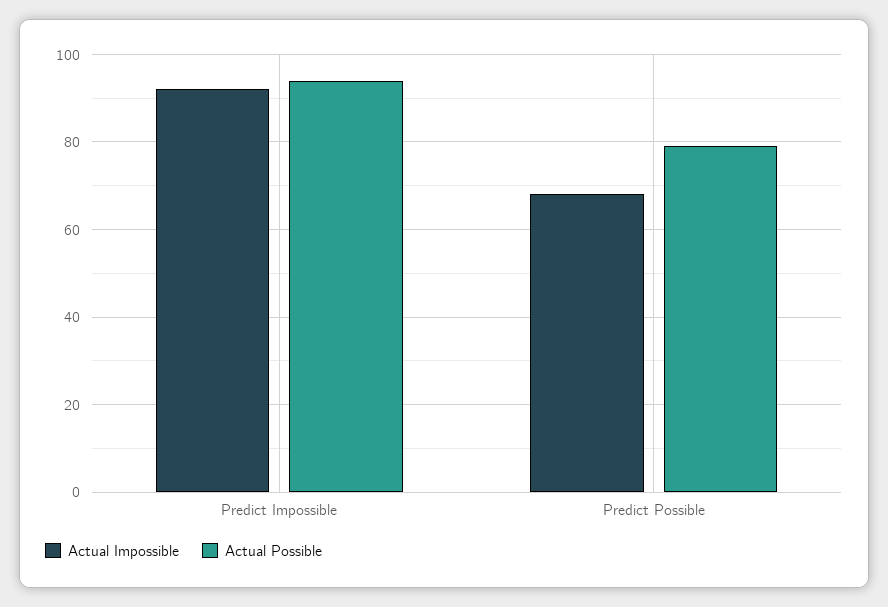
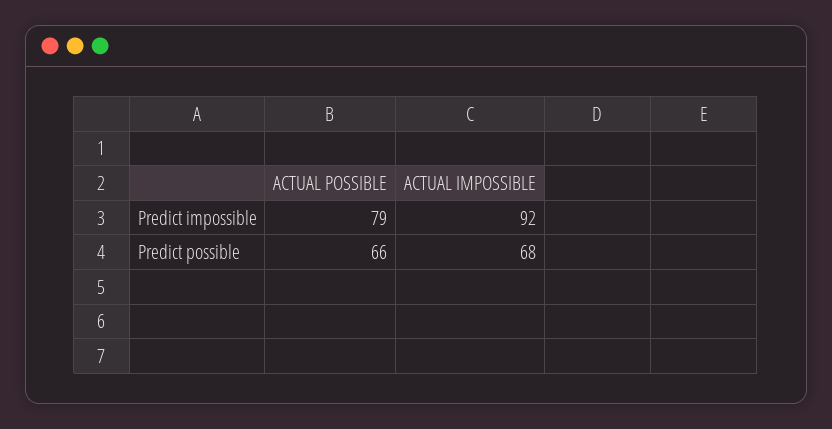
Actual Possible, Predict Impossible: 95 -> 79
Actual Possible, Predict Possible: 80 -> 66

